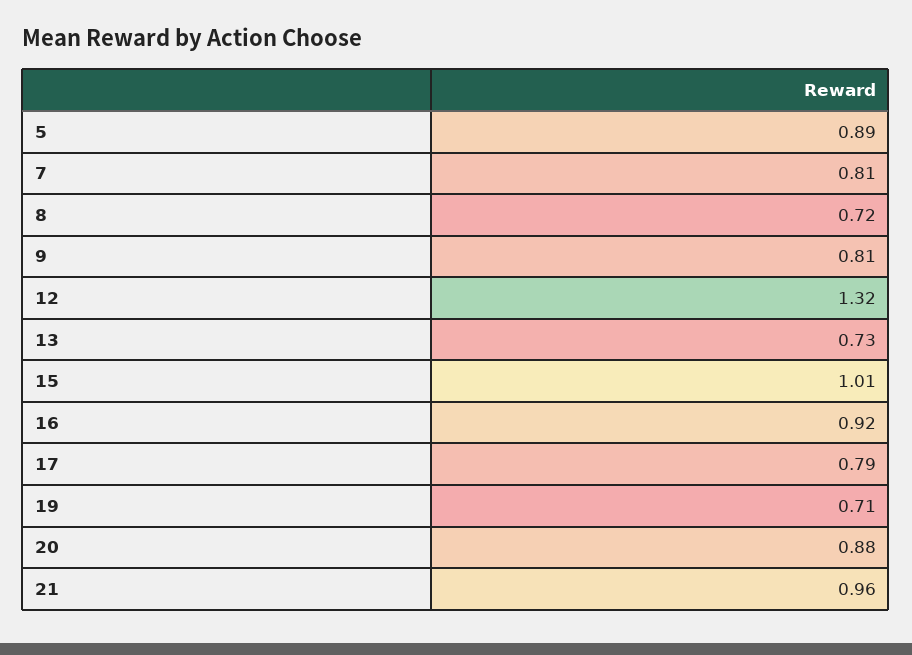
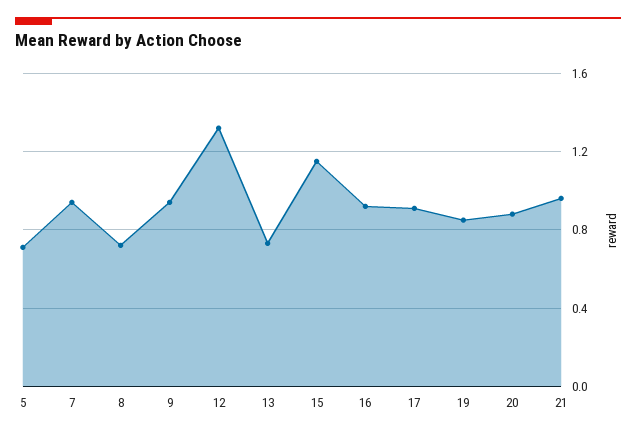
5: 0.89 -> 0.7
7: 0.81 -> 0.95
9: 0.81 -> 0.95
15: 1.01 -> 1.15
17: 0.79 -> 0.9
19: 0.71 -> 0.85

